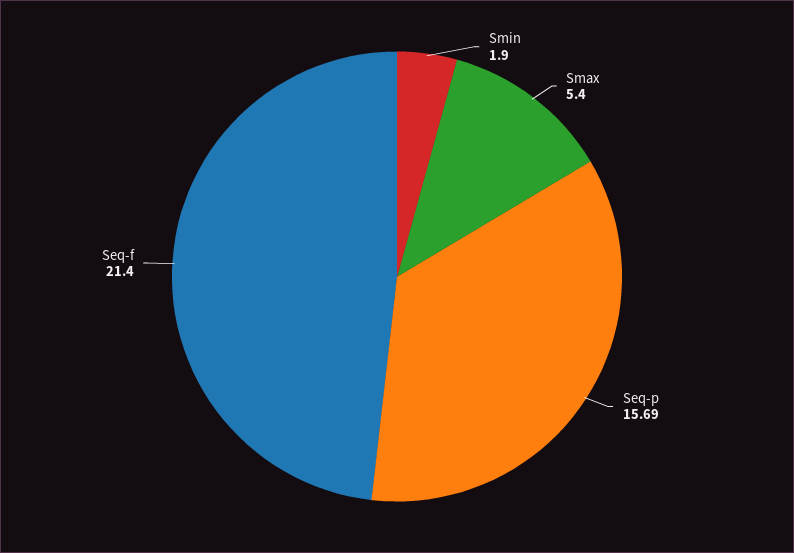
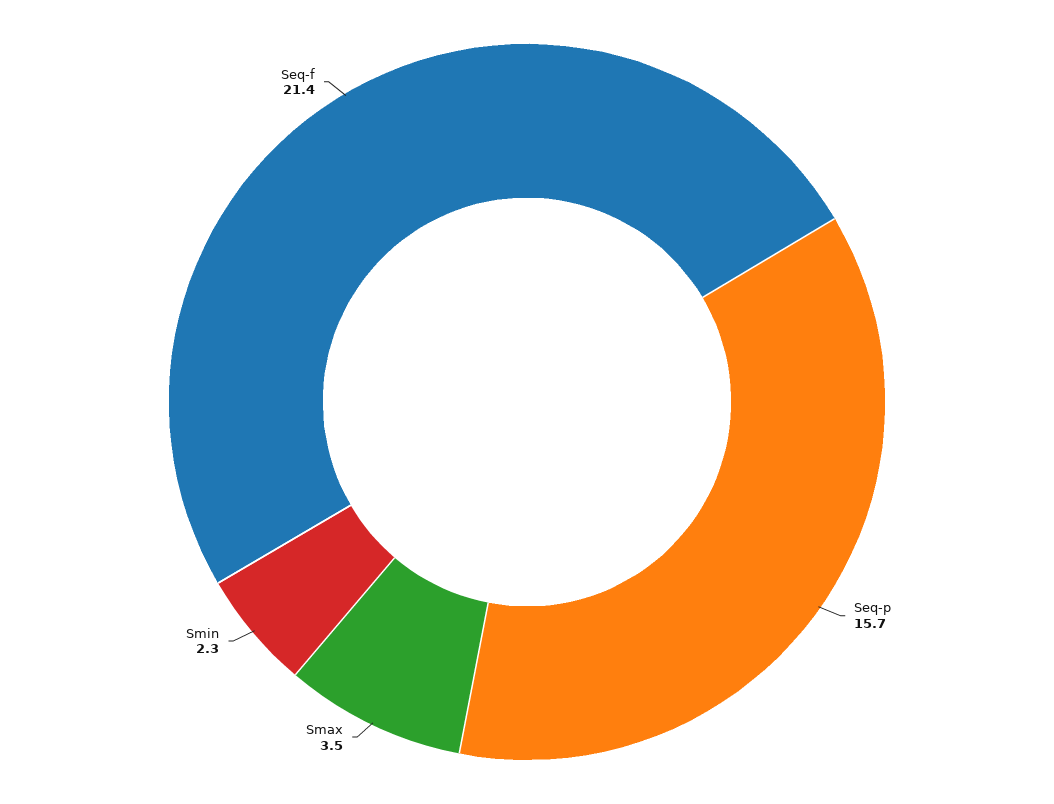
Smin: 1.9 -> 2.3
Smax: 5.4 -> 3.5

